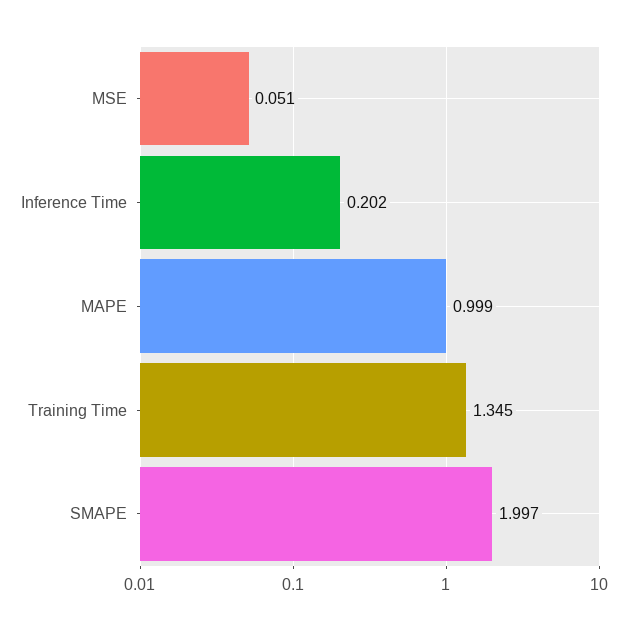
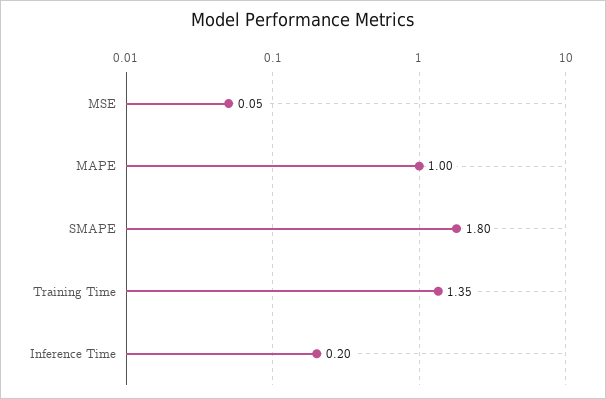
SMAPE: 1.997 -> 1.8

